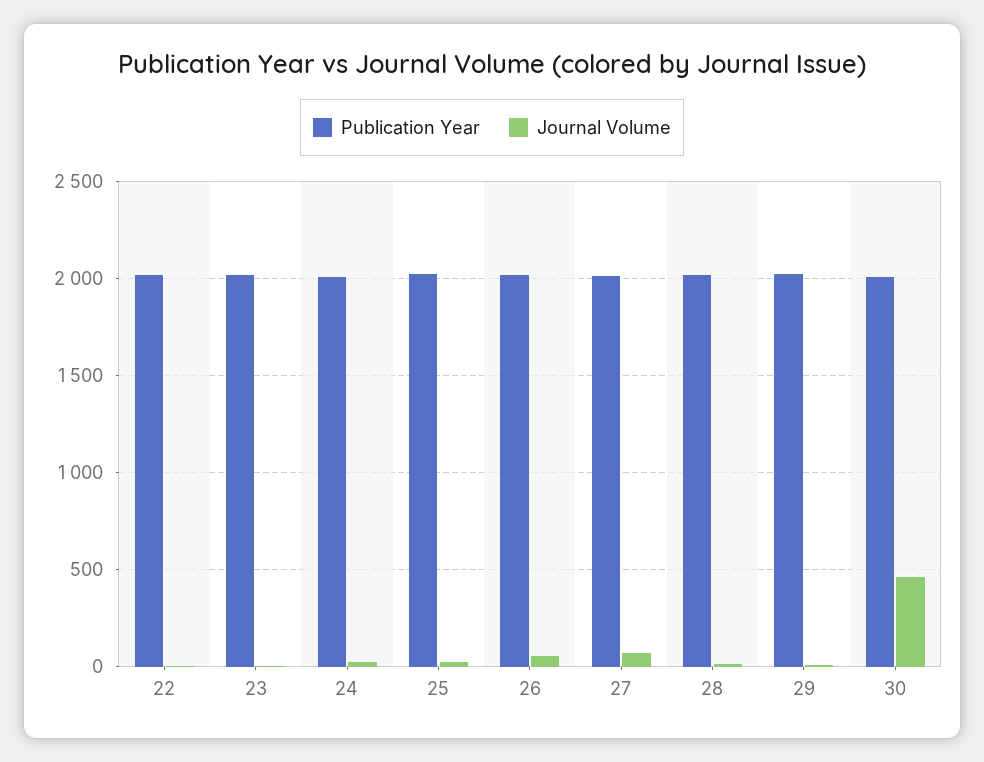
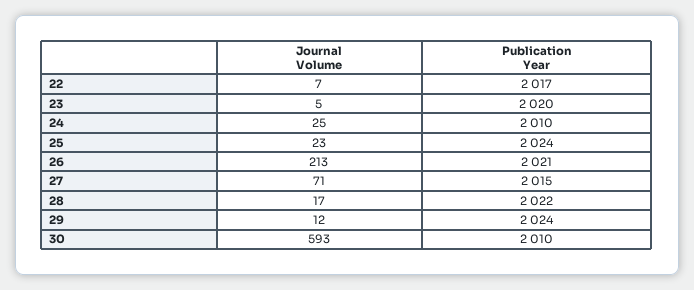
Journal Volume, 26: 50 -> 213
Journal Volume, 30: 450 -> 593

